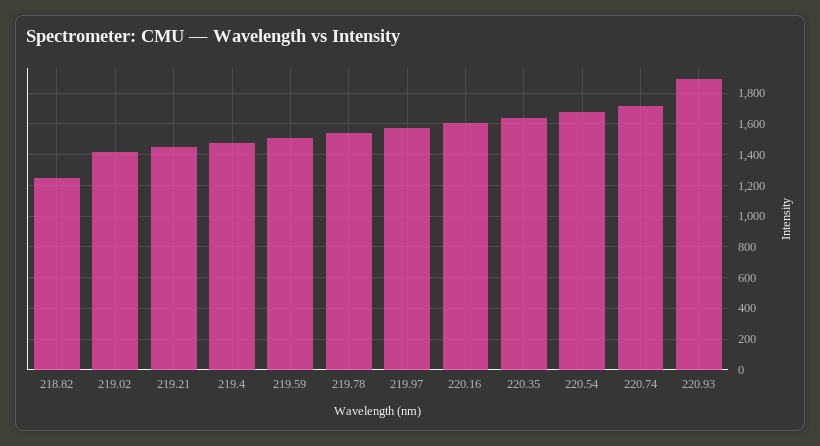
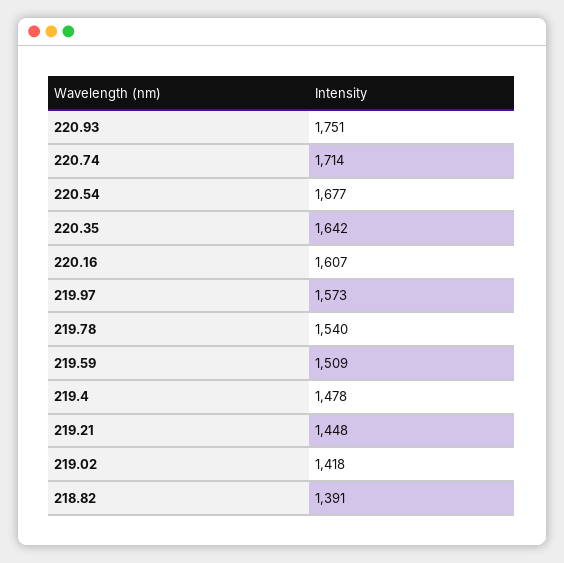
218.82: 1250 -> 1391
220.93: 1900 -> 1751

